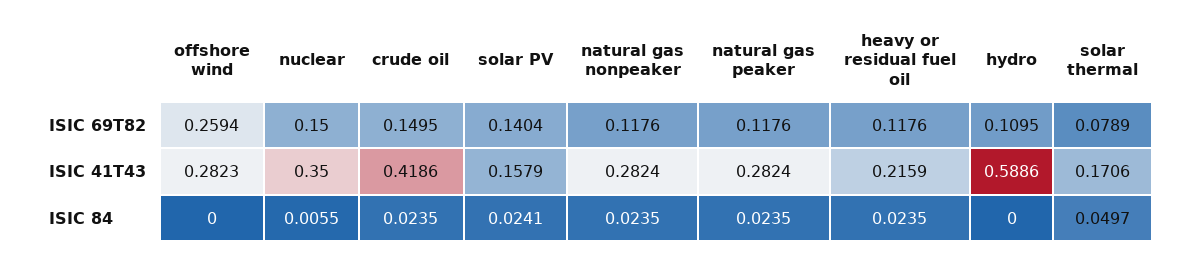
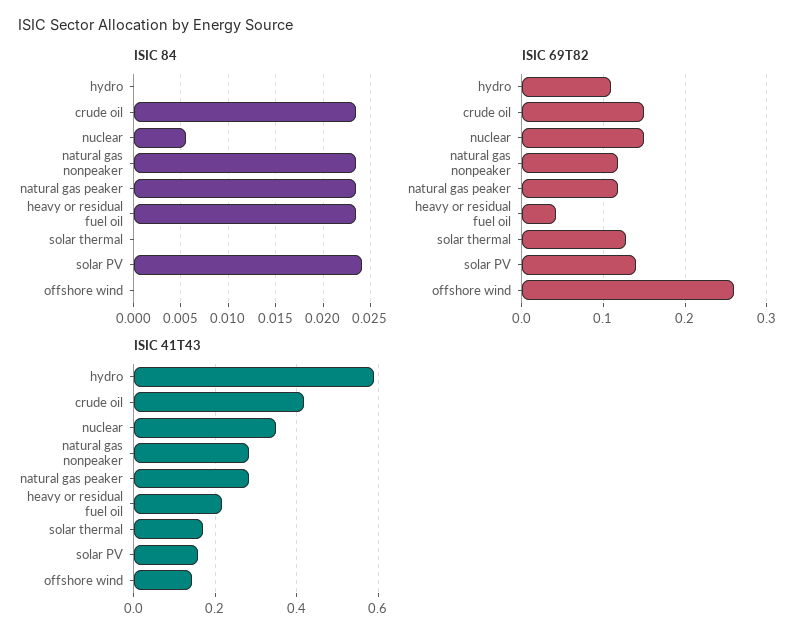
ISIC 69T82, heavy or residual fuel oil: 0.1176 -> 0.04
ISIC 69T82, solar thermal: 0.0789 -> 0.13
ISIC 41T43, offshore wind: 0.2823 -> 0.14
ISIC 84, solar thermal: 0.0497 -> 0

